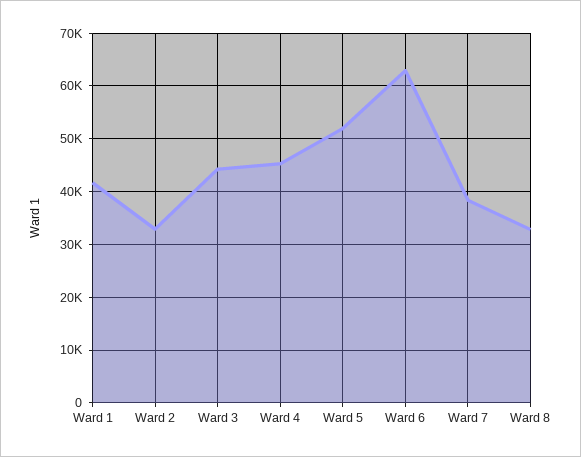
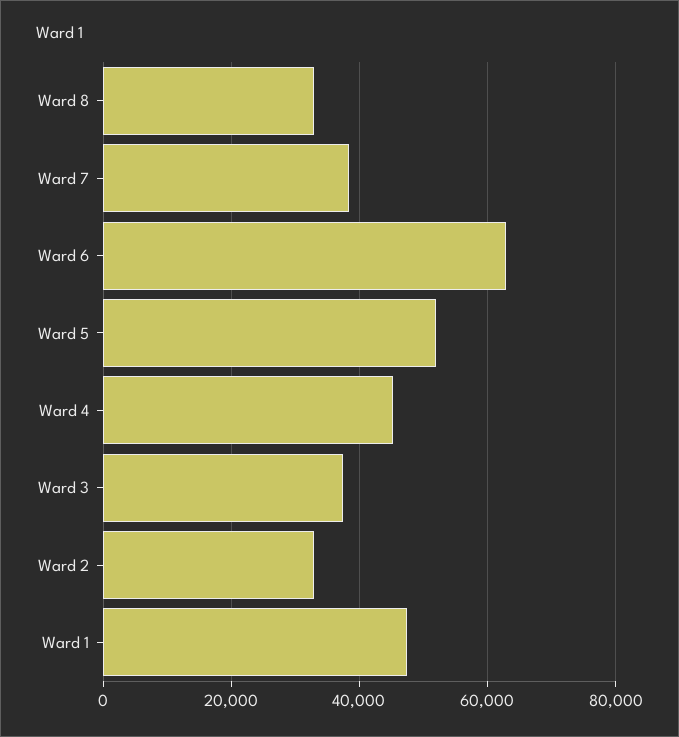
Ward 1: 42000 -> 48000
Ward 3: 44000 -> 38000

